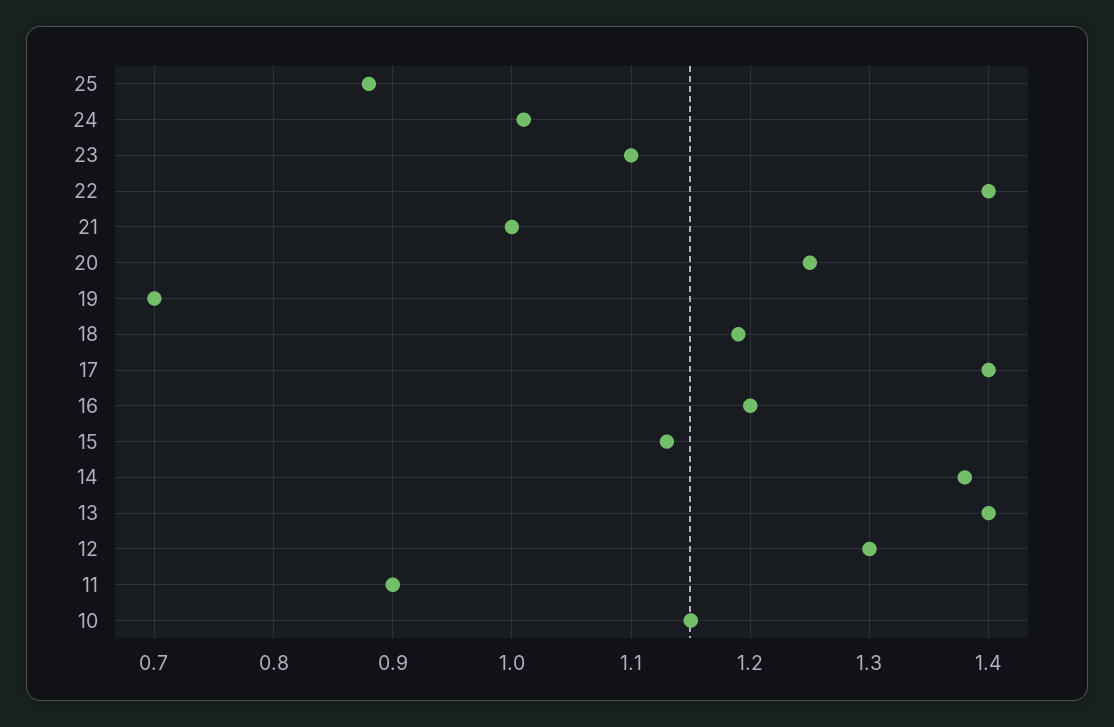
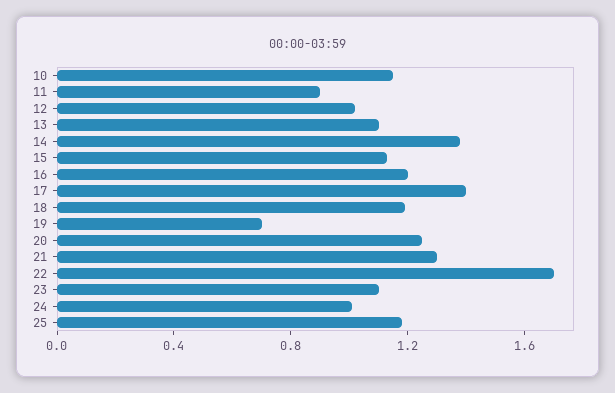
25: 0.88 -> 1.2
22: 1.4 -> 1.7
21: 1 -> 1.3
13: 1.4 -> 1.1
12: 1.3 -> 1

